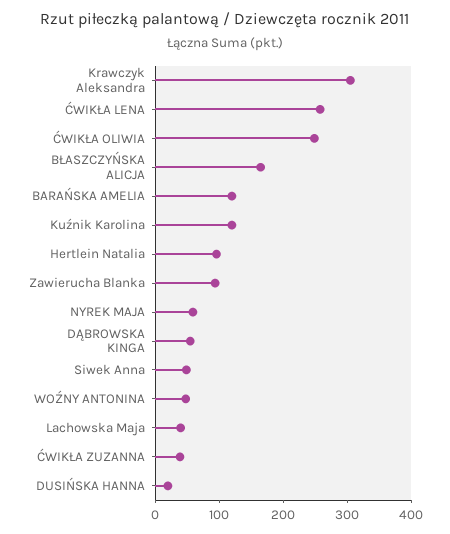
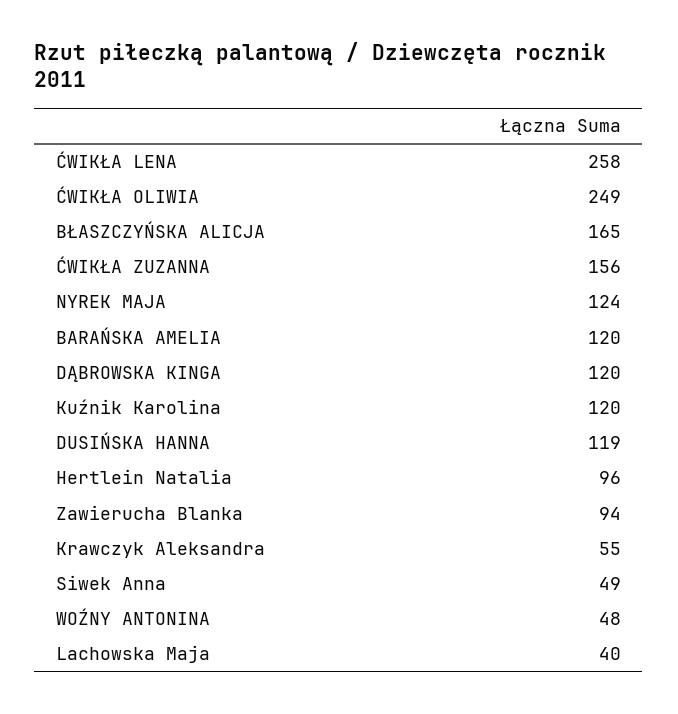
Krawczyk Aleksandra: 300 -> 55
NYREK MAJA: 60 -> 124
DĄBROWSKA KINGA: 60 -> 120
ĆWIKŁA ZUZANNA: 40 -> 156
DUSIŃSKA HANNA: 20 -> 119

